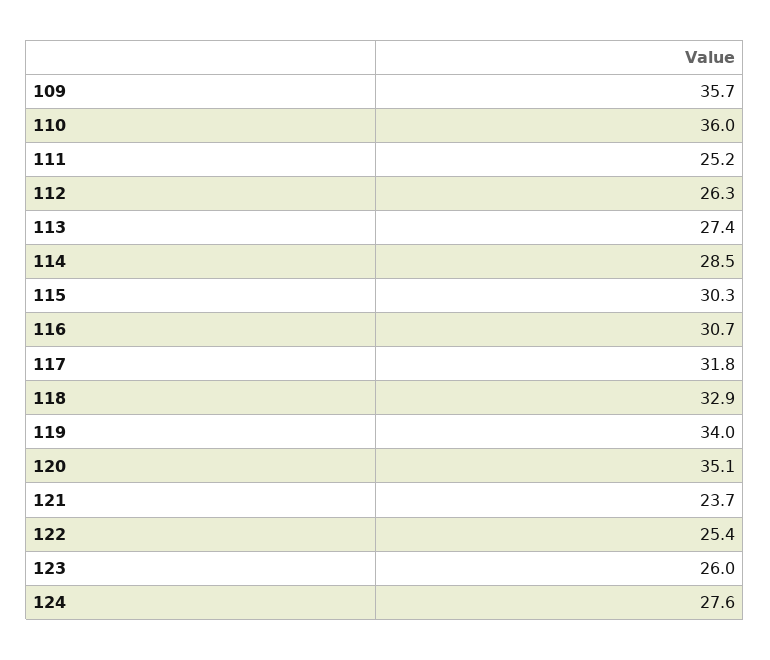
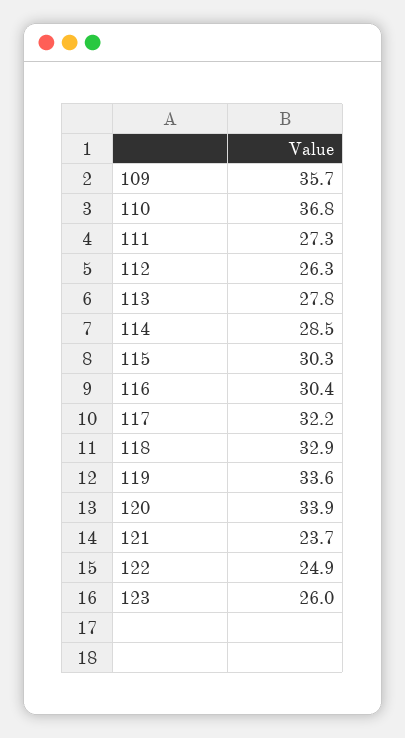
110: 36 -> 36.8
111: 25.2 -> 27.3
113: 27.4 -> 27.8
116: 30.7 -> 30.4
117: 31.8 -> 32.2
119: 34 -> 33.6
120: 35.1 -> 33.9
122: 25.4 -> 24.9
124: 27.6 -> none

